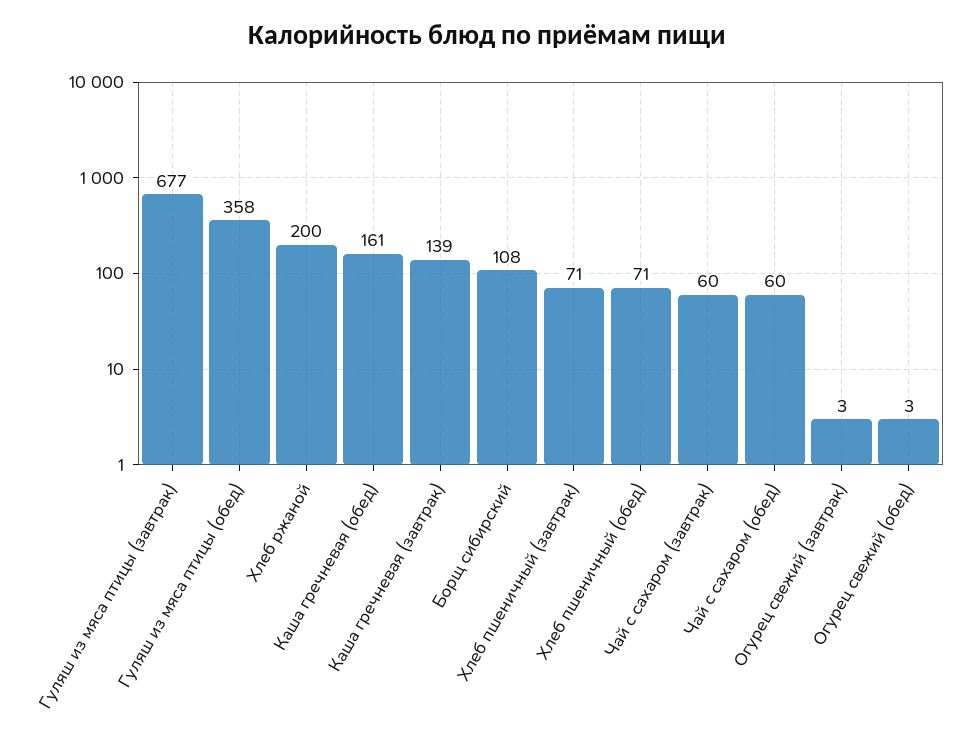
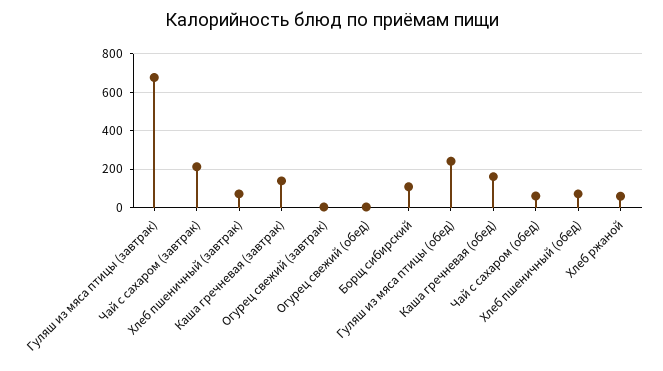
Гуляш из мяса птицы (обед): 358 -> 250
Хлеб ржаной: 200 -> 50
Чай с сахаром (завтрак): 60 -> 200

